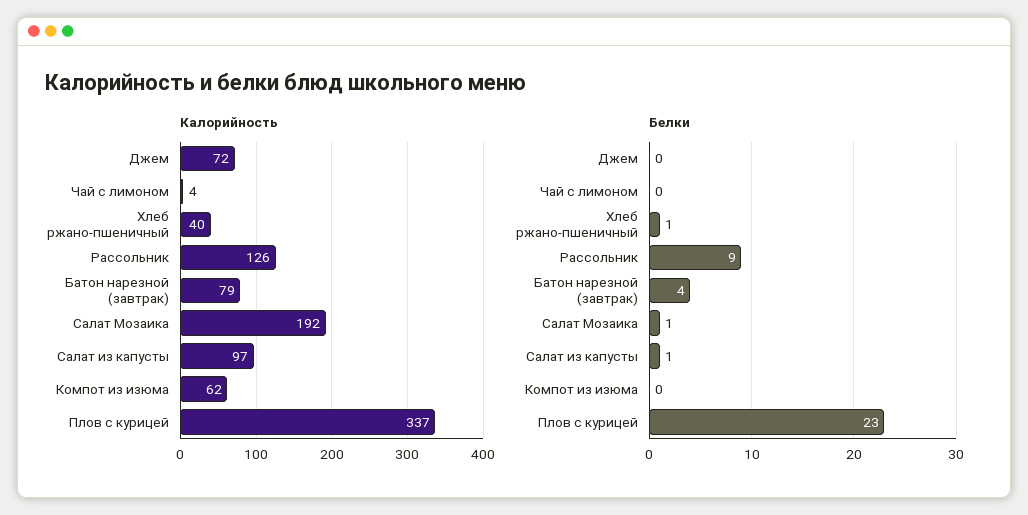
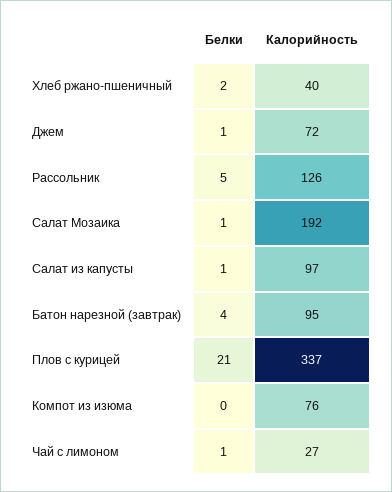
Калорийность, Чай с лимоном: 4 -> 27
Калорийность, Батон нарезной (завтрак): 79 -> 95
Калорийность, Компот из изюма: 62 -> 76
Белки, Джем: 0 -> 1
Белки, Чай с лимоном: 0 -> 1
Белки, Хлеб ржано-пшеничный: 1 -> 2
Белки, Рассольник: 9 -> 5
Белки, Плов с курицей: 23 -> 21

